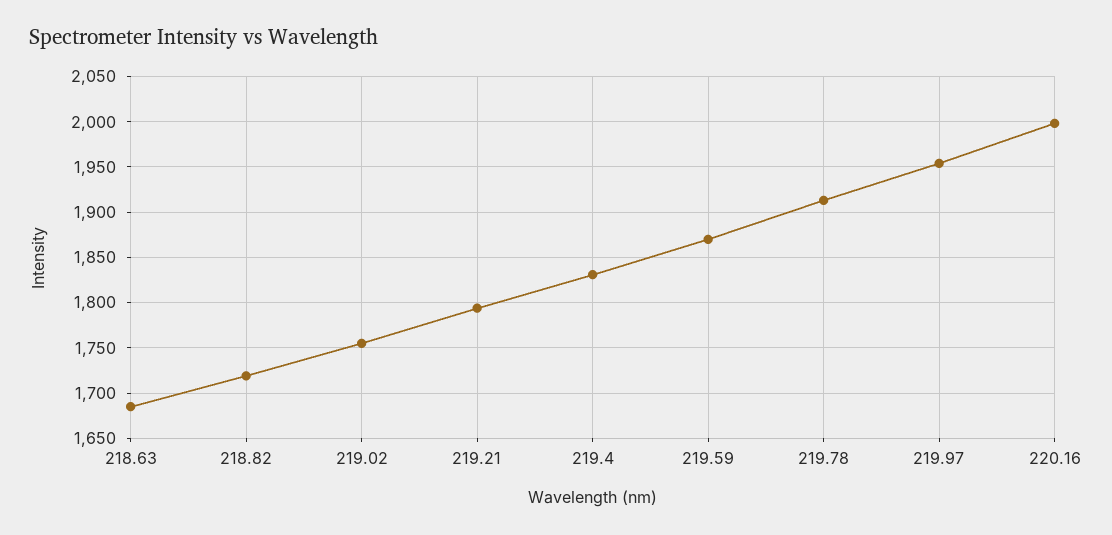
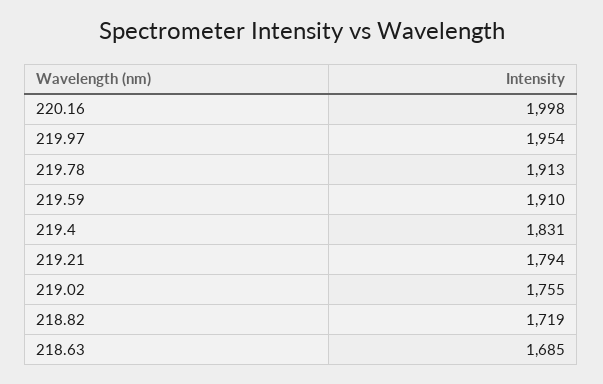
219.59: 1870 -> 1910

